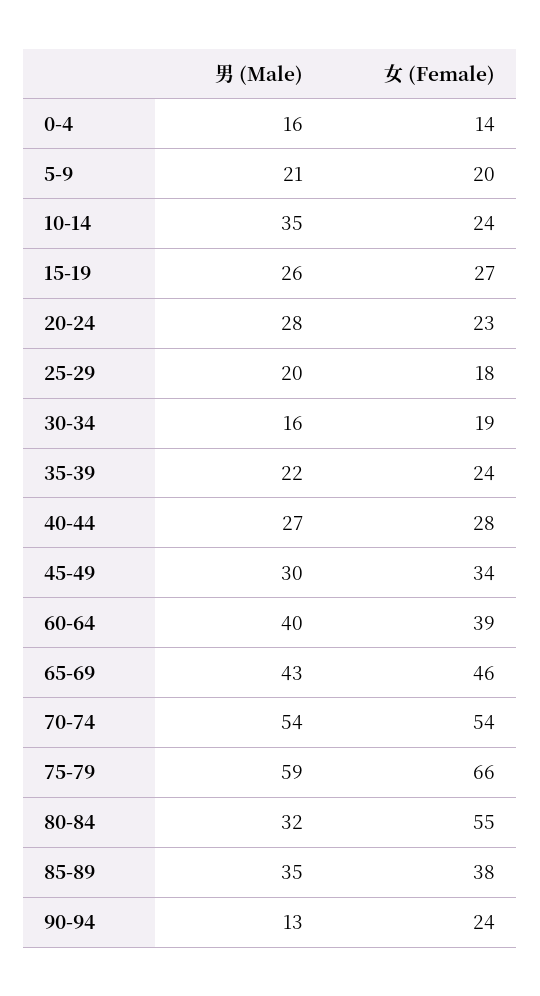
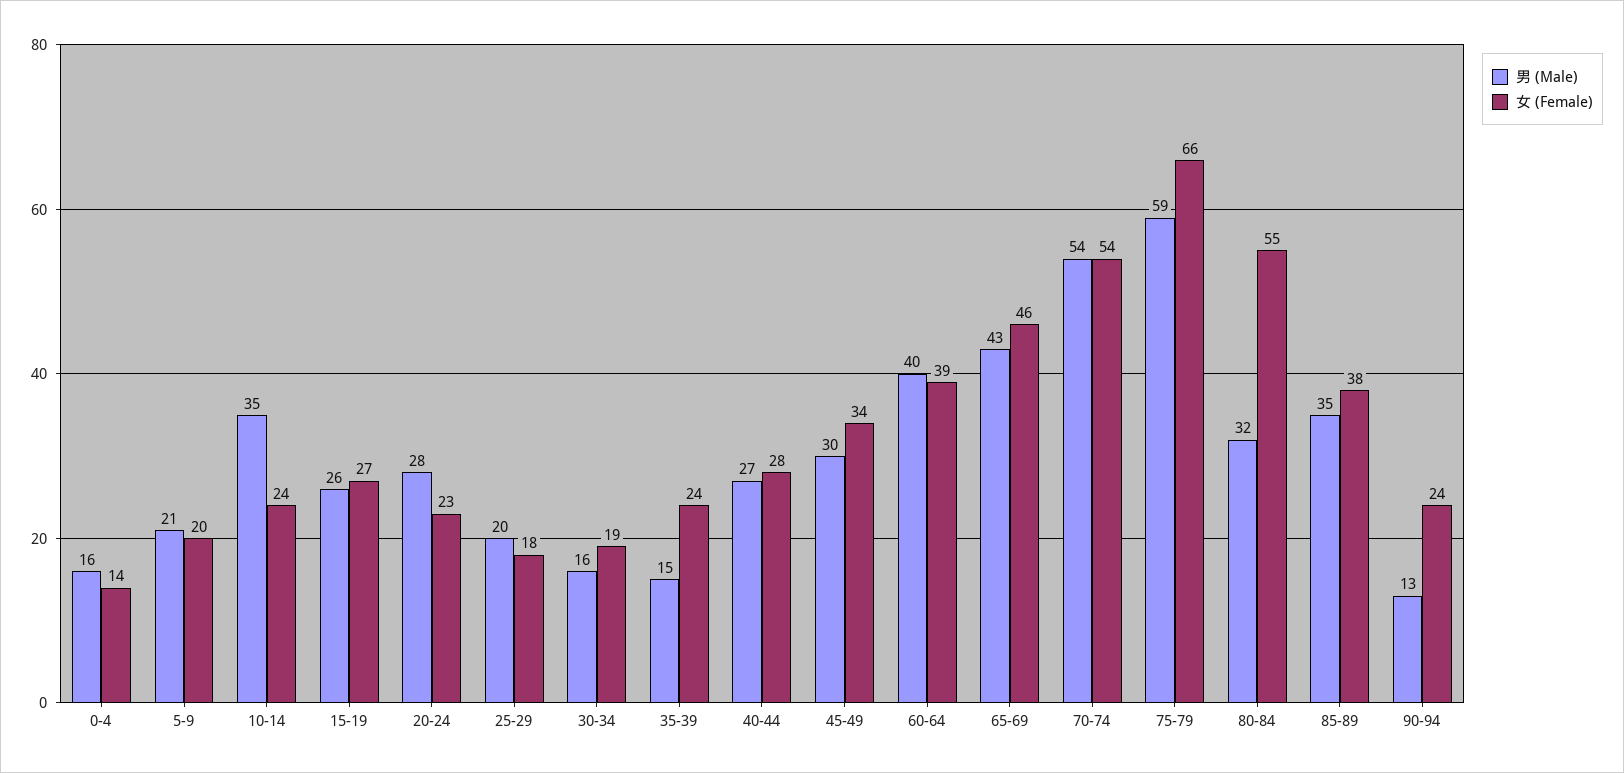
男 (Male), 35-39: 22 -> 15

